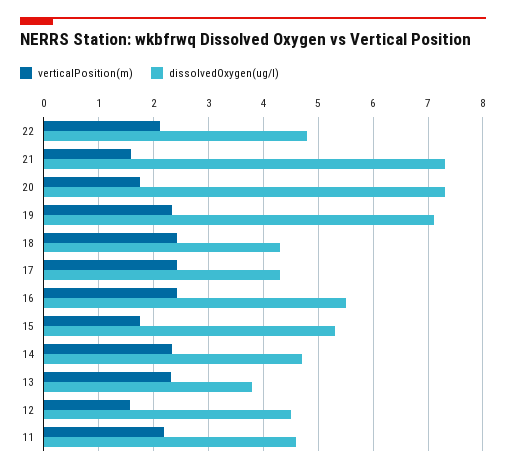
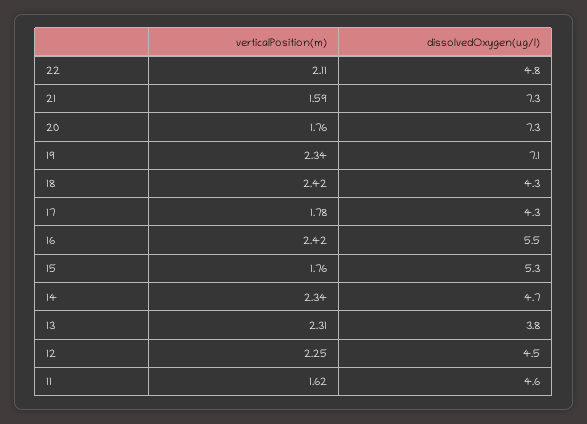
verticalPosition(m), 17: 2.4 -> 1.78
verticalPosition(m), 12: 1.6 -> 2.25
verticalPosition(m), 11: 2.2 -> 1.62

